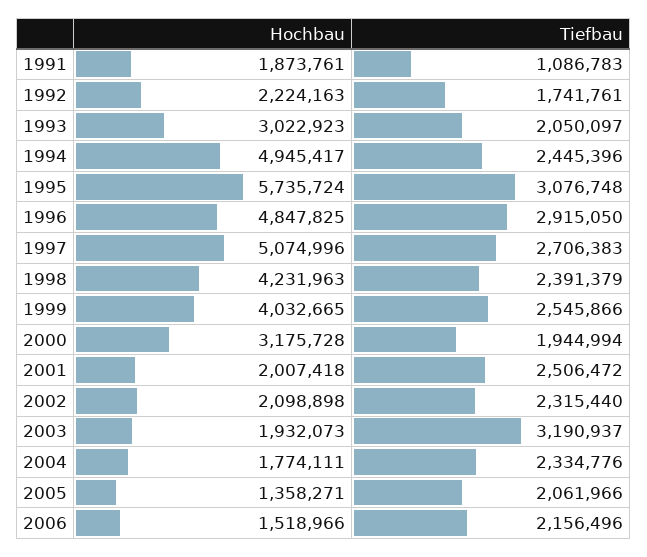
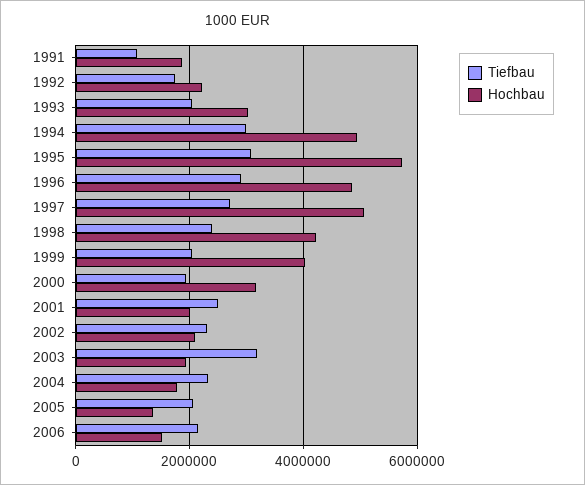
Tiefbau, 1994: 2445396 -> 3000000
Tiefbau, 1999: 2545866 -> 2000000

